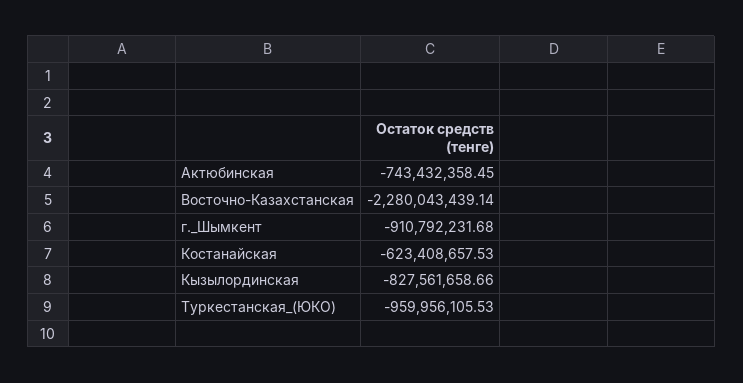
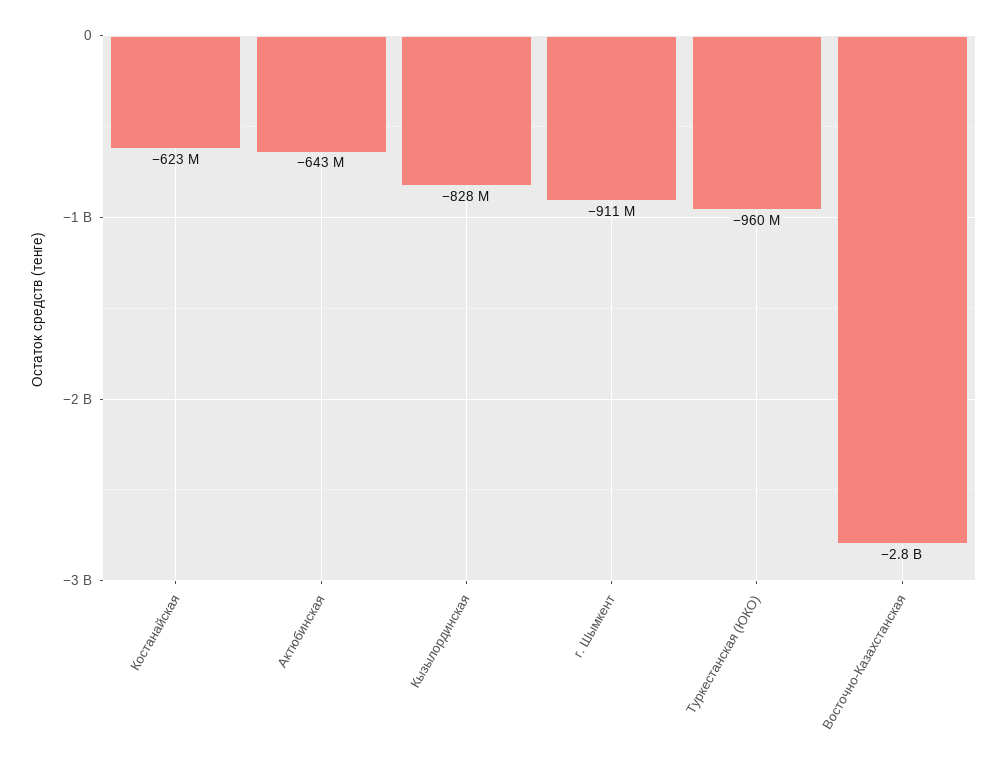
Актюбинская: -743432358.45 -> -643000000
Восточно-Казахстанская: -2280043439.14 -> -2800000000

